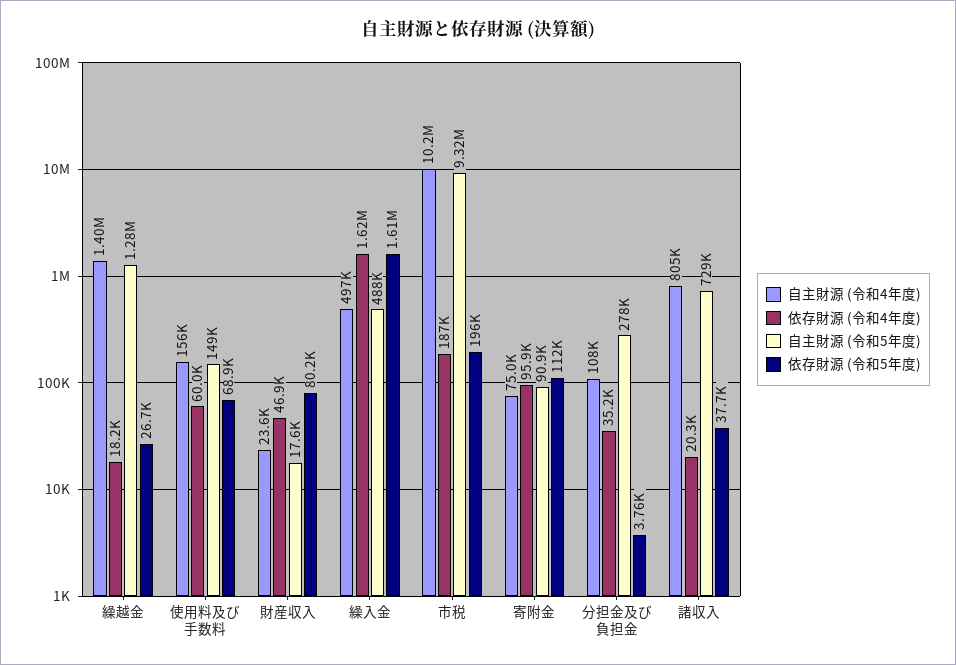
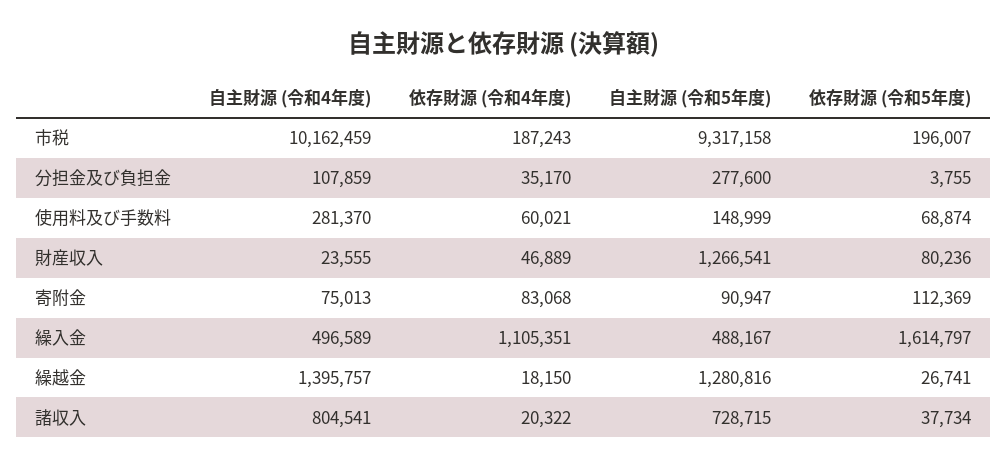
自主財源 (令和4年度), 使用料及び手数料: 156000 -> 281370
自主財源 (令和5年度), 財産収入: 17600 -> 1266541
依存財源 (令和4年度), 繰入金: 1620000 -> 1105351
依存財源 (令和4年度), 寄附金: 95900 -> 83068

